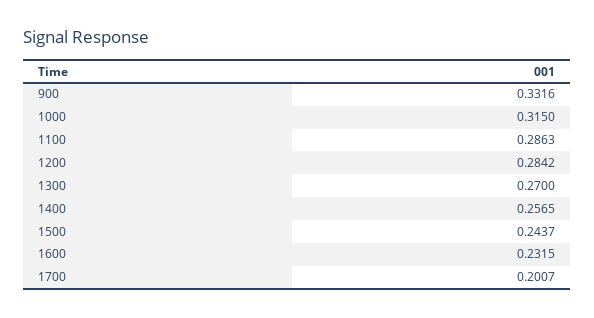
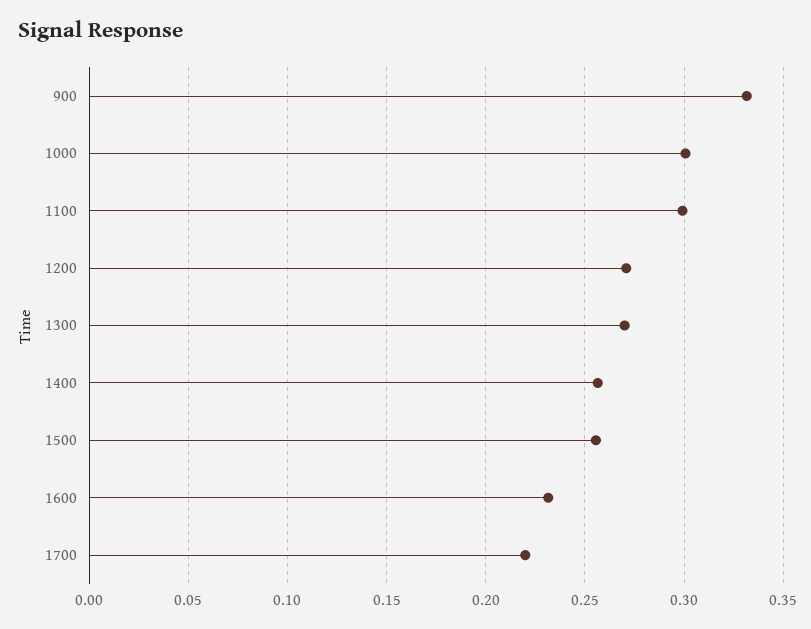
1000: 0.315 -> 0.3
1100: 0.2863 -> 0.3
1200: 0.2842 -> 0.27
1500: 0.2437 -> 0.255
1700: 0.2007 -> 0.22

